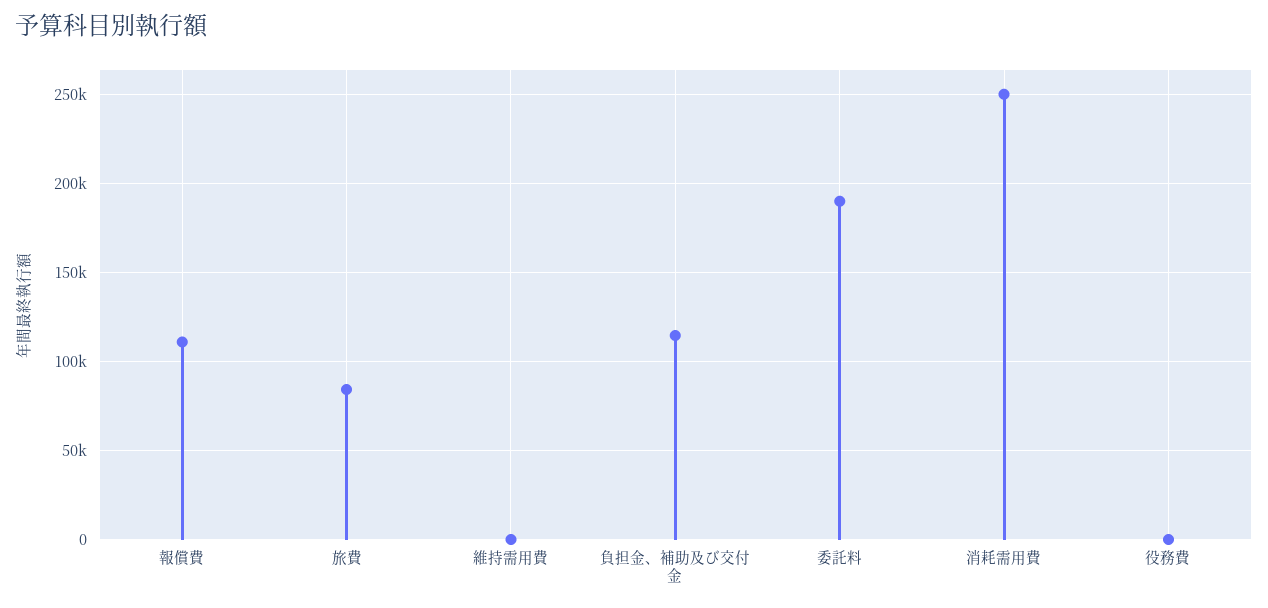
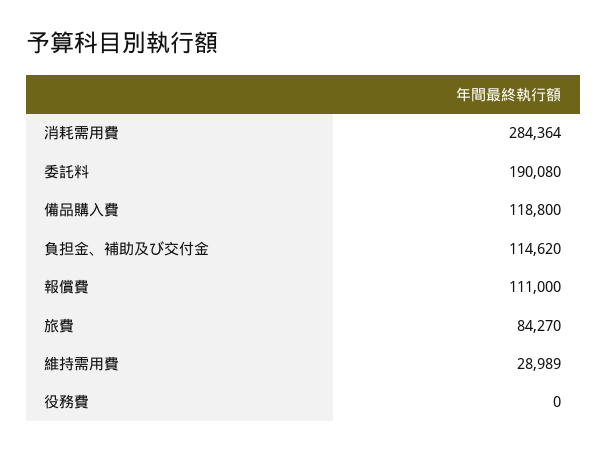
維持需用費: 0 -> 28989
消耗需用費: 250000 -> 284364
備品購入費: none -> 118800

